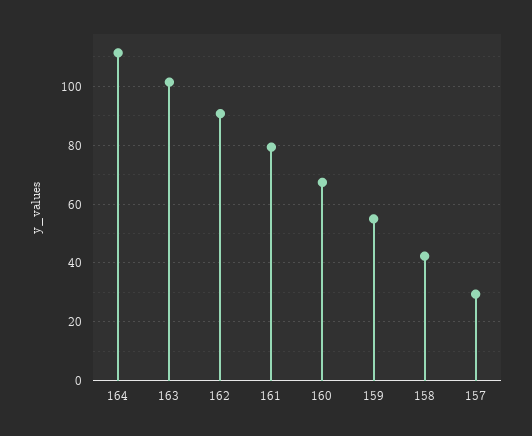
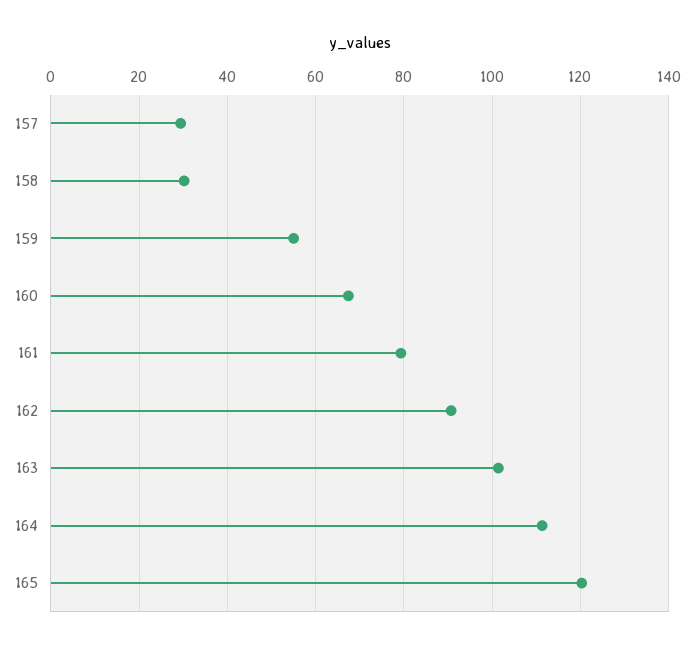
158: 42.5 -> 30
165: none -> 120

